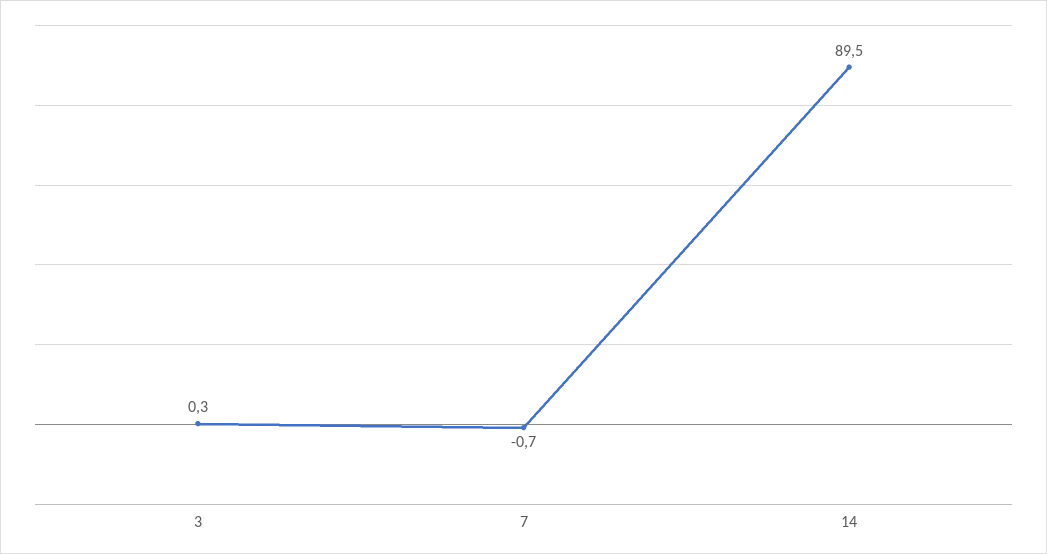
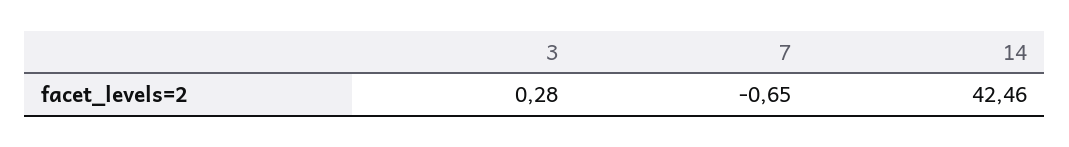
14: 89.5 -> 42.46

